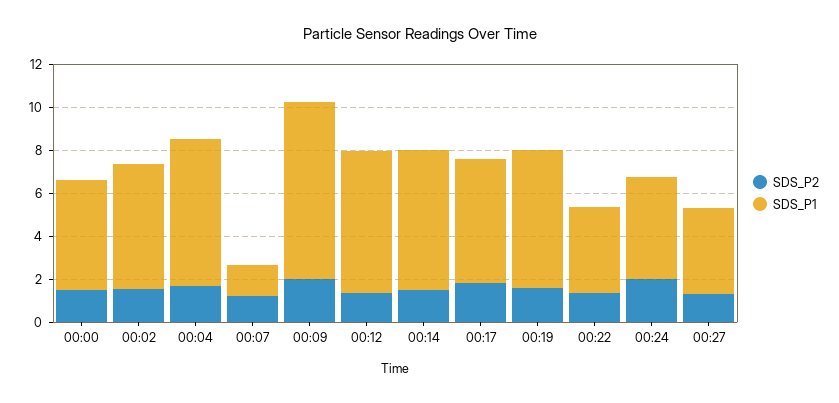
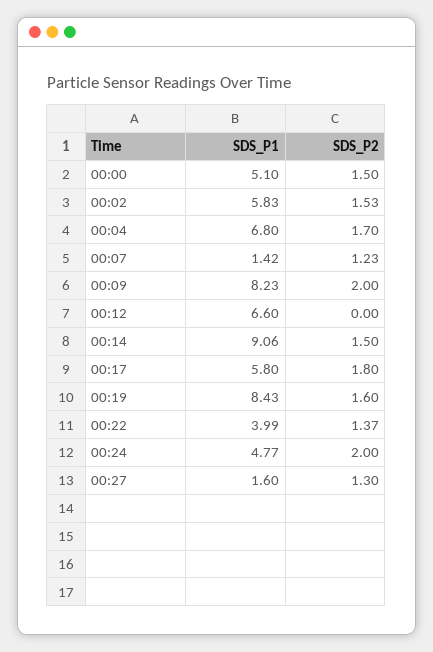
SDS_P2, 00:12: 1.5 -> 0
SDS_P1, 00:14: 6.5 -> 9.06
SDS_P1, 00:19: 6.5 -> 8.43
SDS_P1, 00:27: 4 -> 1.6

